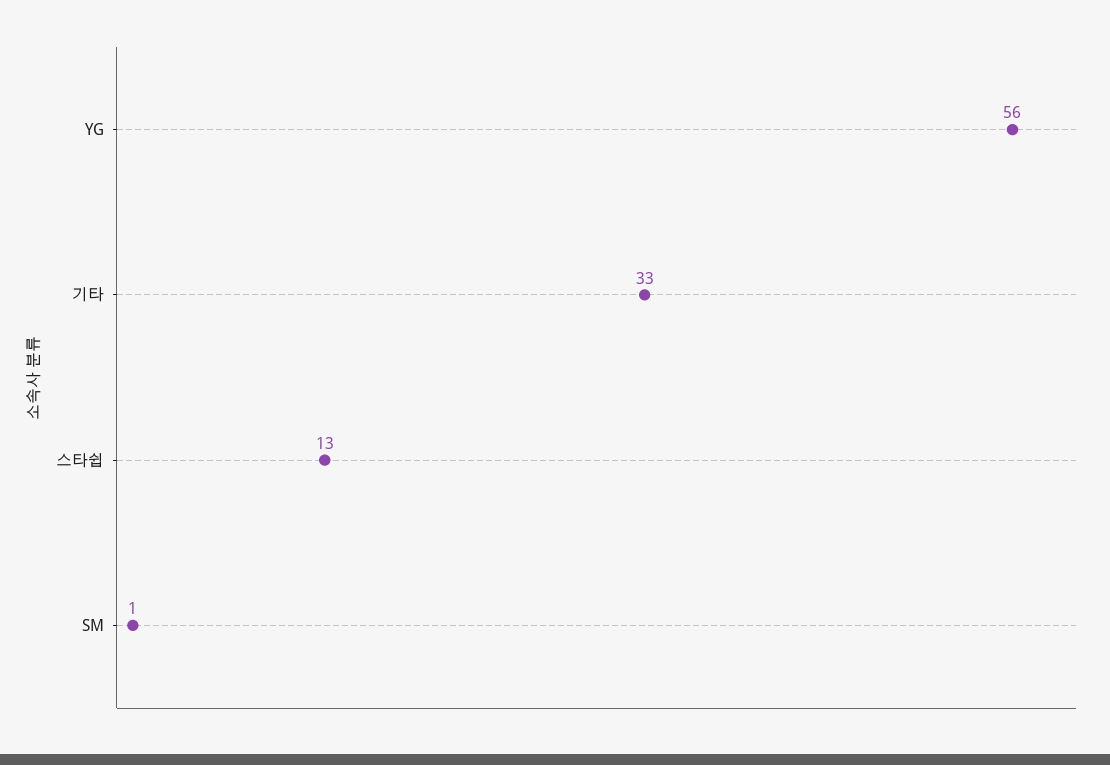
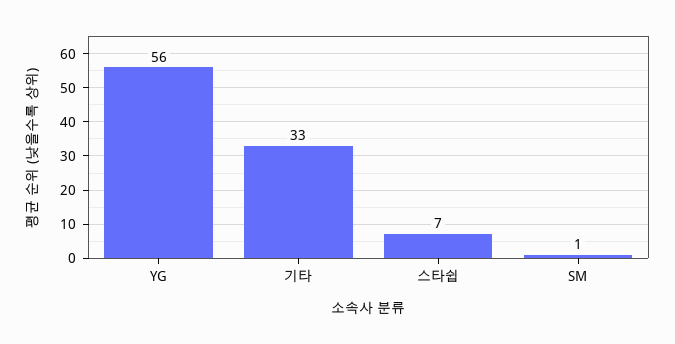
스타쉽: 13 -> 7

